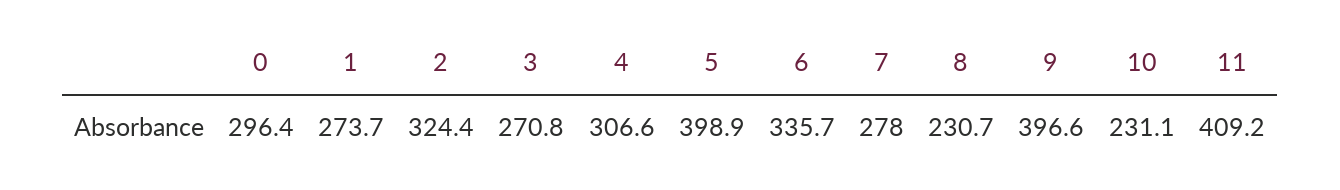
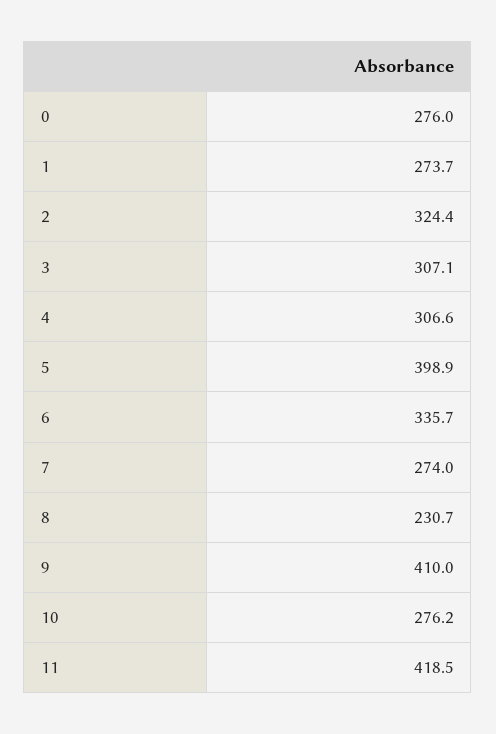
0: 296.4 -> 276
3: 270.8 -> 307.1
7: 278 -> 274
9: 396.6 -> 410
10: 231.1 -> 276.2
11: 409.2 -> 418.5

